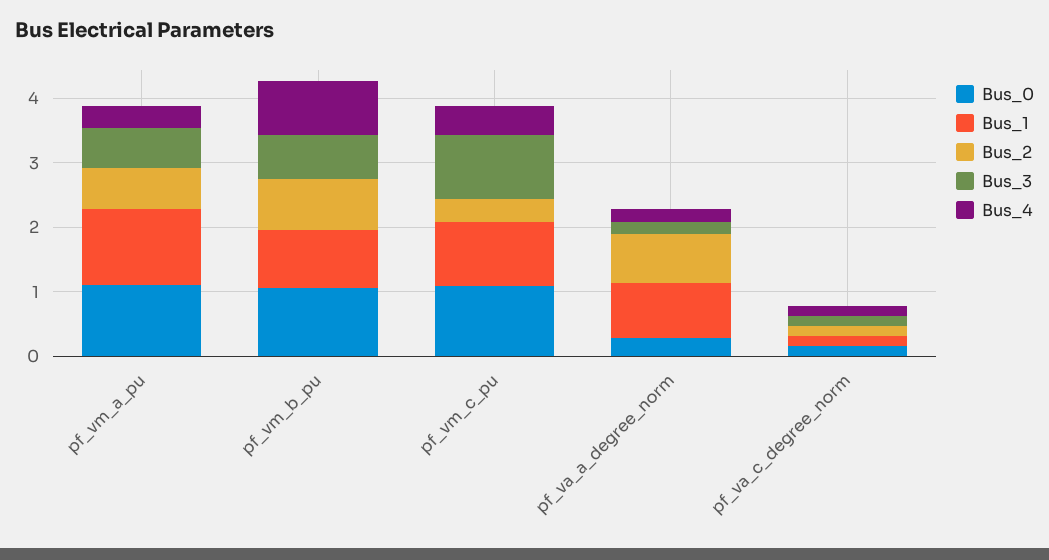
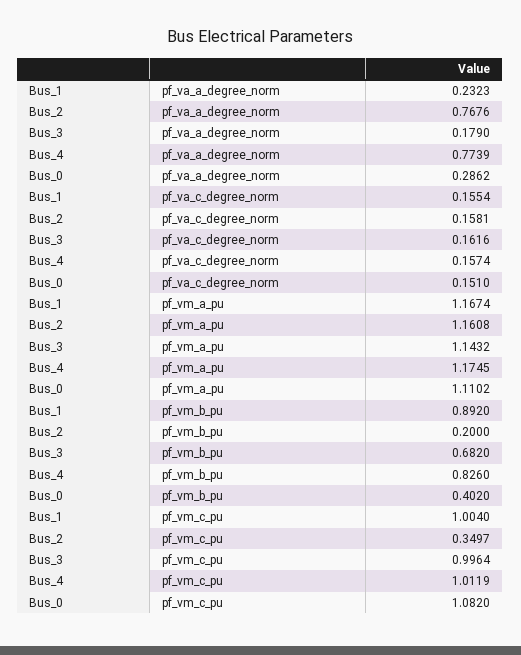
Bus_2, pf_vm_a_pu: 0.6 -> 1.1608
Bus_3, pf_vm_a_pu: 0.6 -> 1.1432
Bus_4, pf_vm_a_pu: 0.4 -> 1.1745
Bus_0, pf_vm_b_pu: 1 -> 0.402
Bus_2, pf_vm_b_pu: 0.8 -> 0.2
Bus_4, pf_vm_c_pu: 0.4 -> 1.0119
Bus_1, pf_va_a_degree_norm: 0.8 -> 0.2323
Bus_4, pf_va_a_degree_norm: 0.2 -> 0.7739

